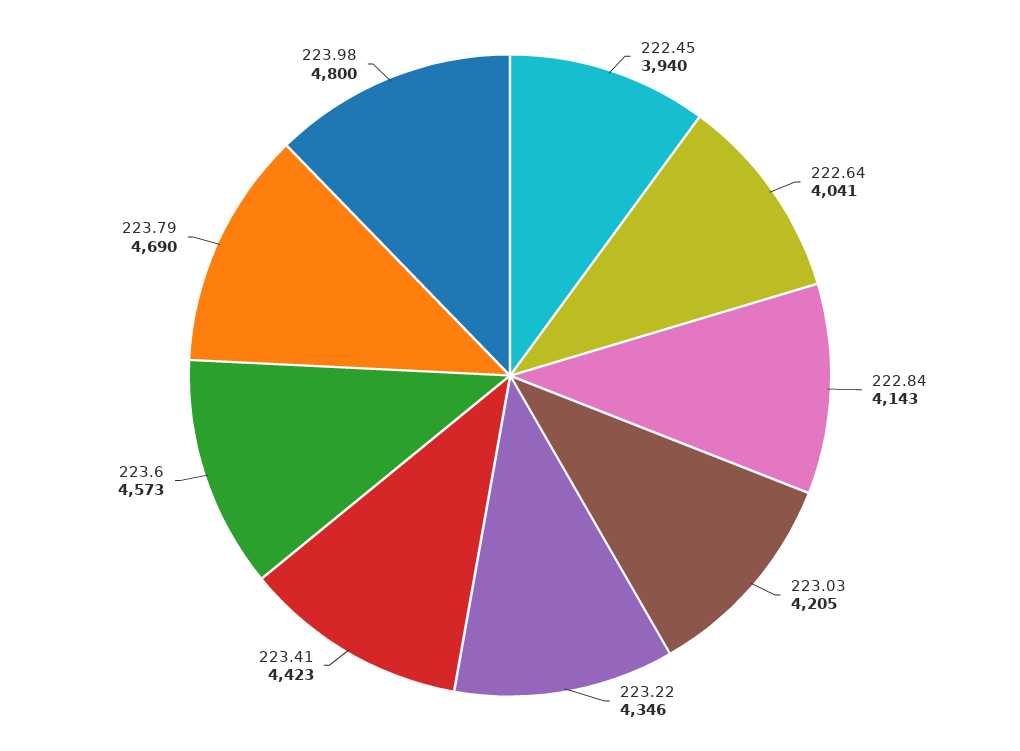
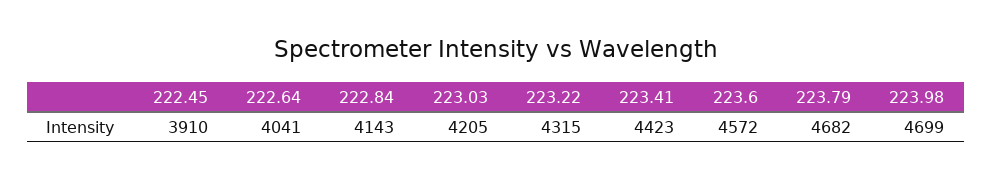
222.45: 3940 -> 3910
223.22: 4346 -> 4315
223.6: 4573 -> 4572
223.79: 4690 -> 4682
223.98: 4800 -> 4699

